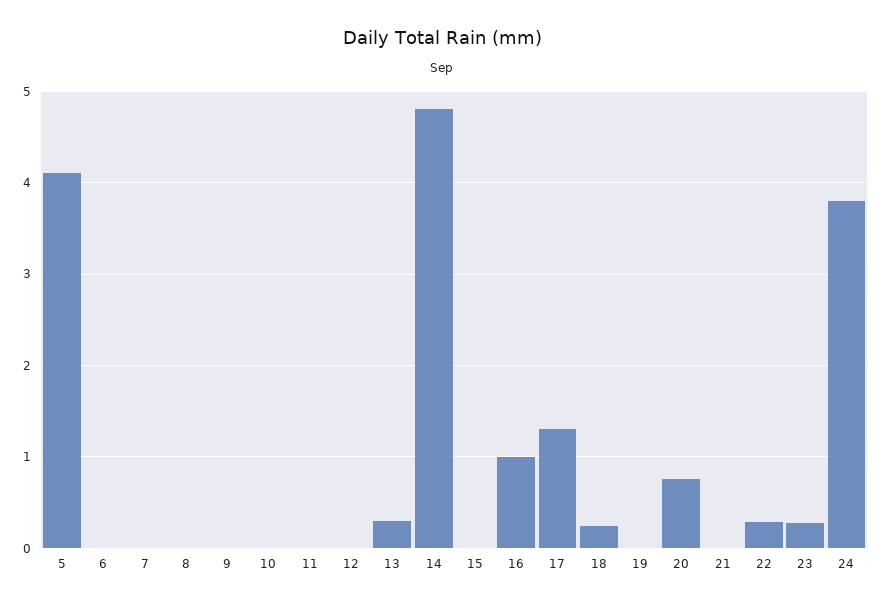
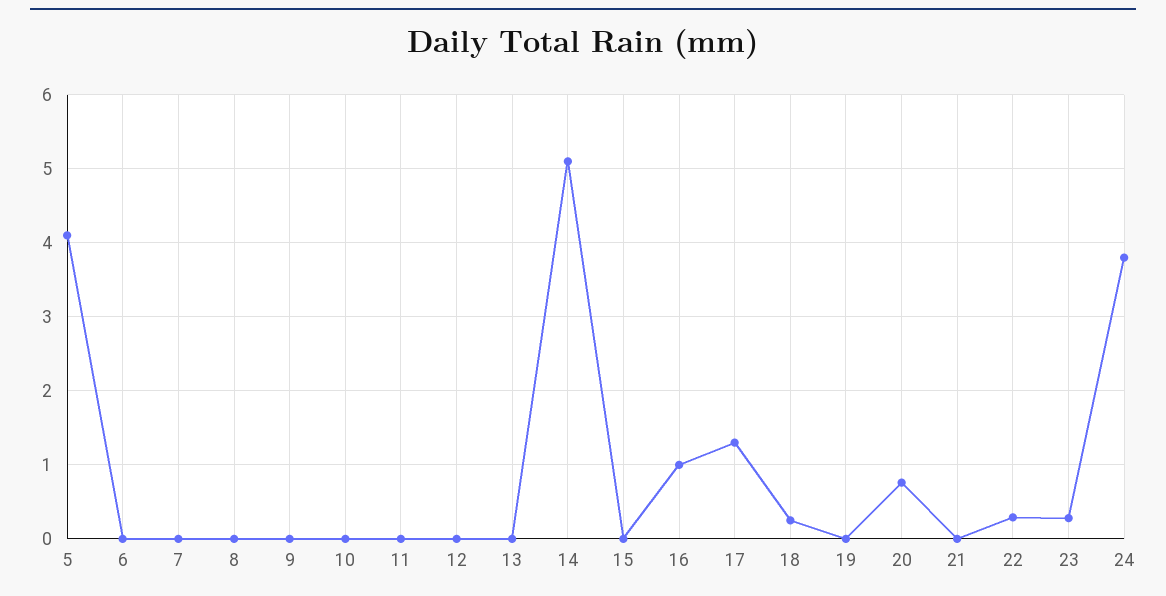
13: 0.3 -> 0
14: 4.8 -> 5.1

